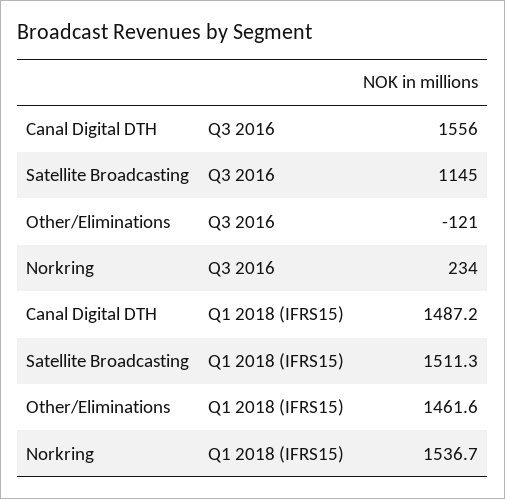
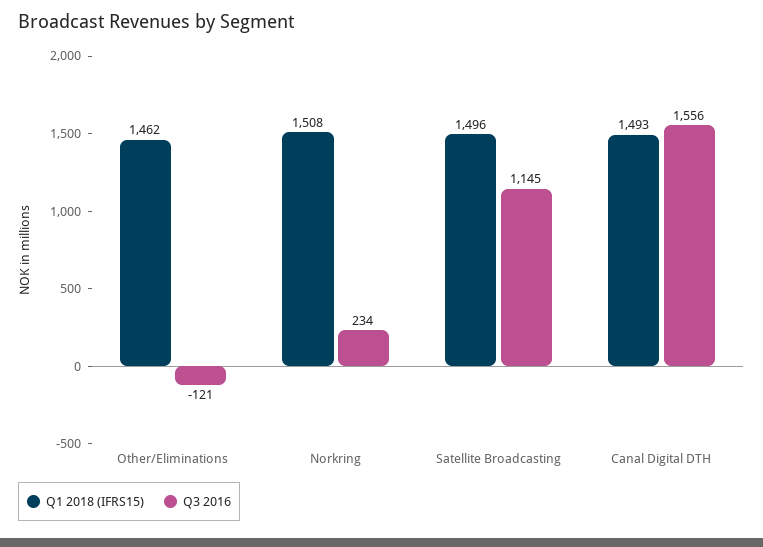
Q1 2018 (IFRS15), Canal Digital DTH: 1487.2 -> 1493
Q1 2018 (IFRS15), Satellite Broadcasting: 1511.3 -> 1496
Q1 2018 (IFRS15), Norkring: 1536.7 -> 1508

